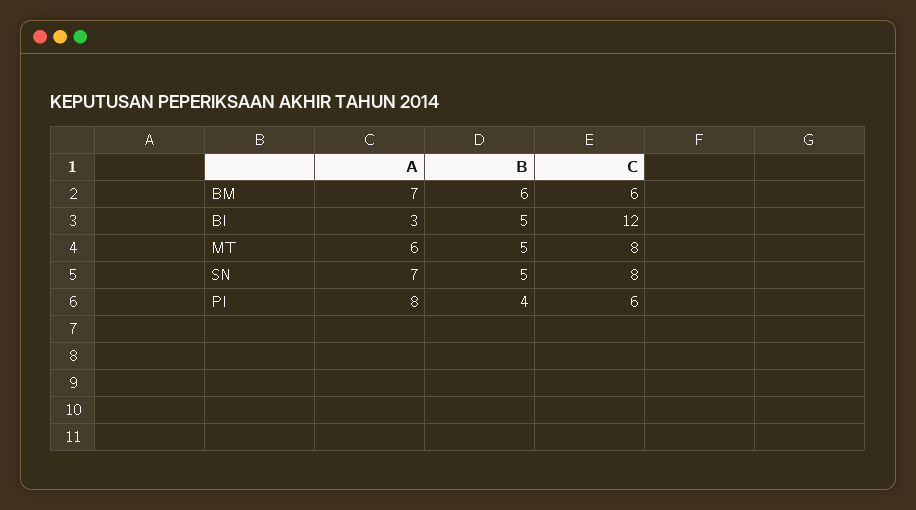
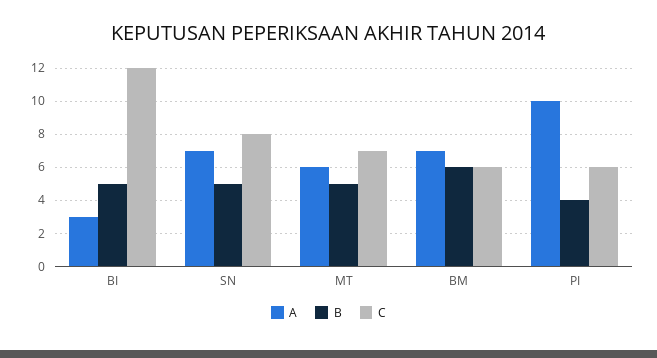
C, MT: 8 -> 7
A, PI: 8 -> 10

